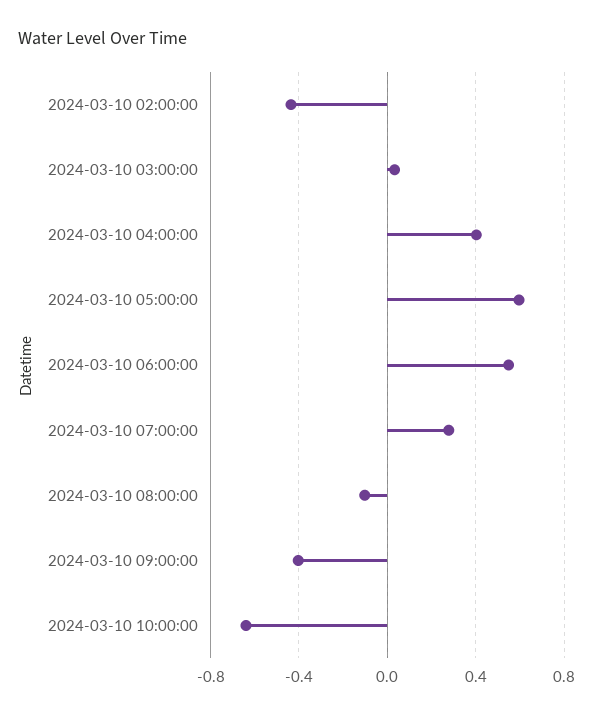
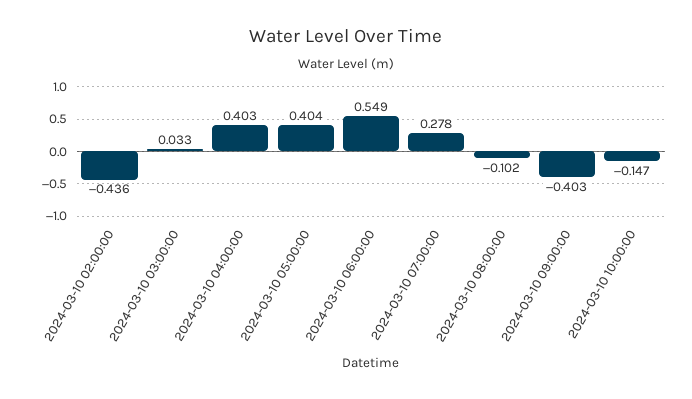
2024-03-10 05:00:00: 0.6 -> 0.404
2024-03-10 10:00:00: -0.65 -> -0.147

